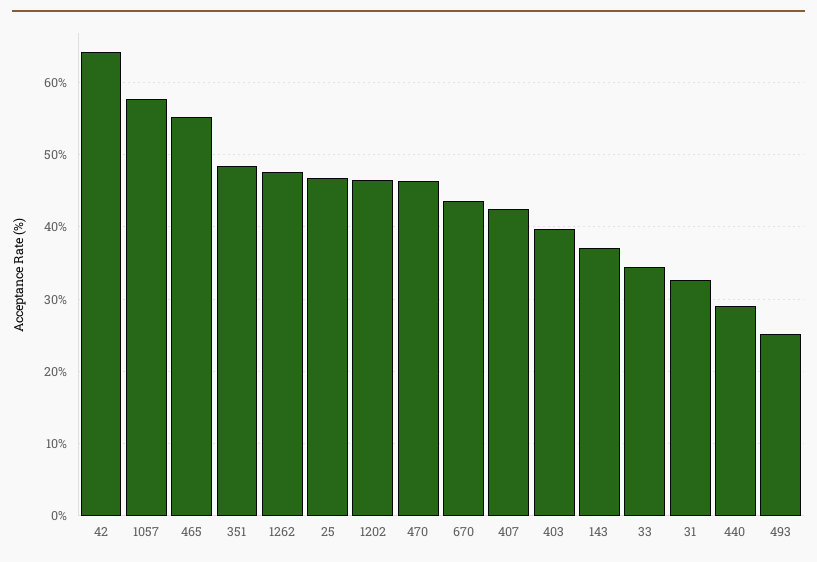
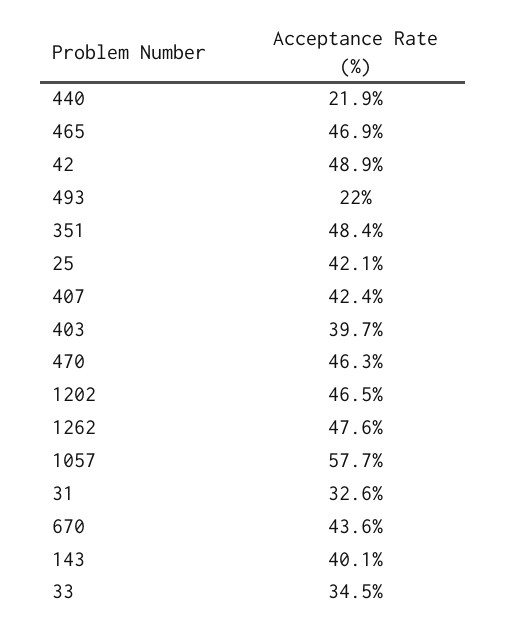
42: 64 -> 48.9
465: 55 -> 46.9
25: 47 -> 42.1
143: 37 -> 40.1
440: 29 -> 21.9
493: 25 -> 22

